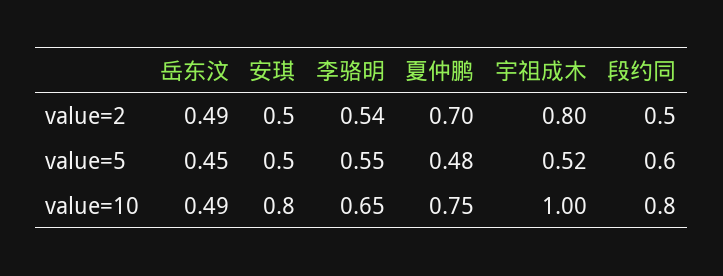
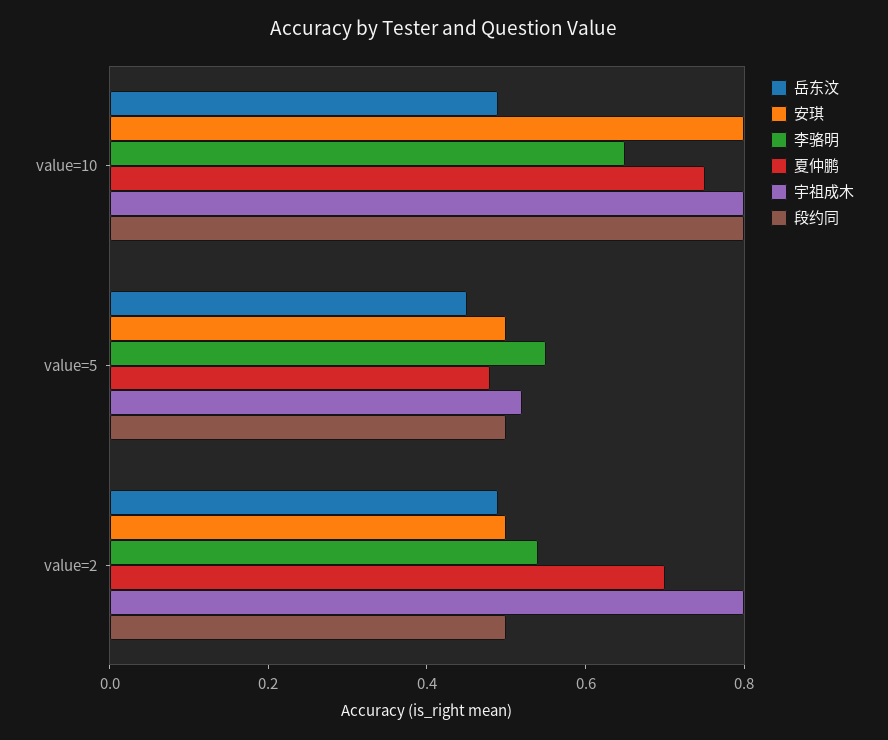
段约同, value=5: 0.6 -> 0.5
宇祖成木, value=10: 1 -> 0.8

